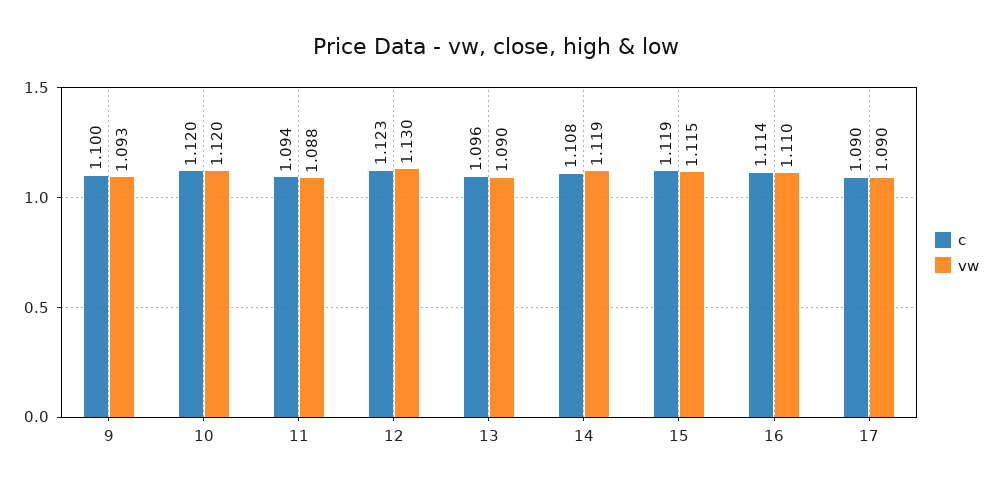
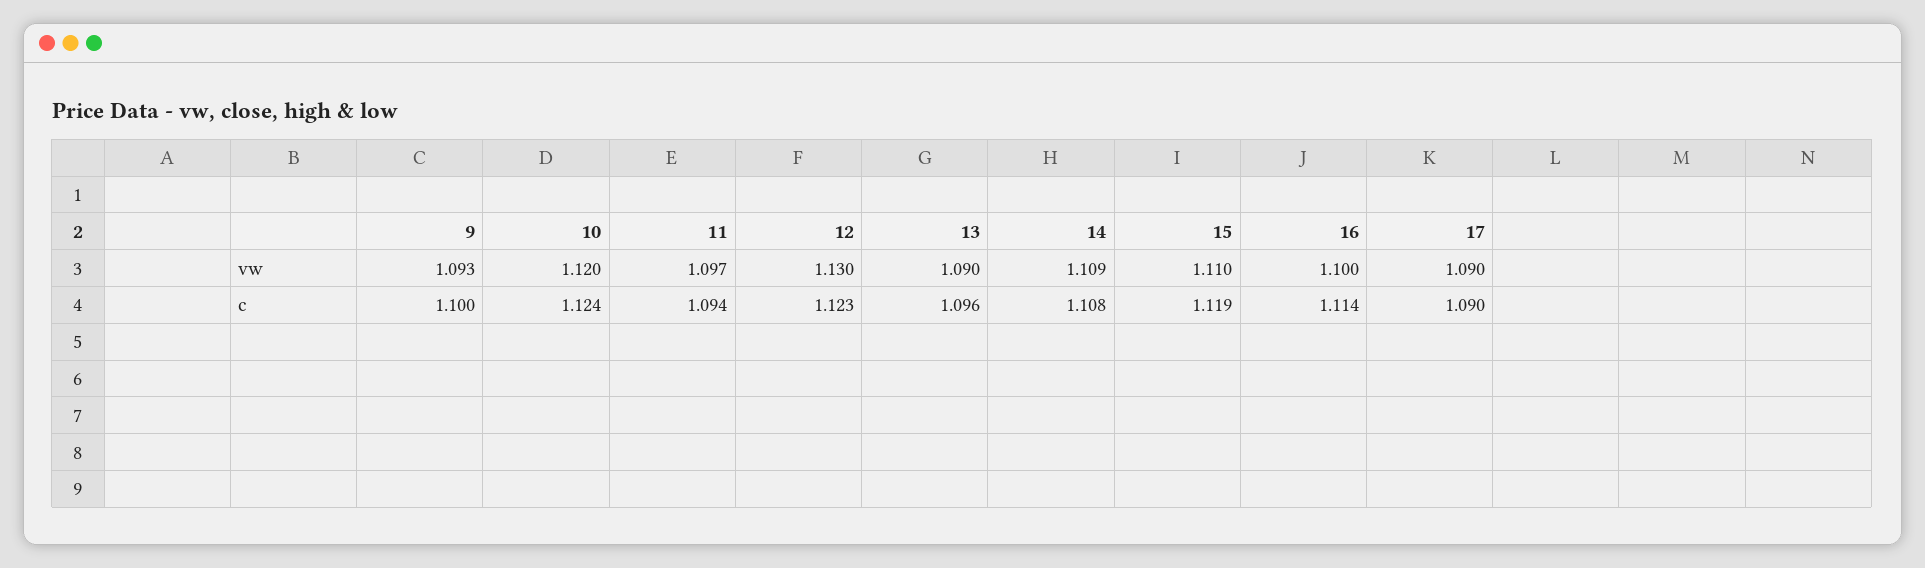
c, 10: 1.12 -> 1.124
vw, 11: 1.088 -> 1.097
vw, 14: 1.119 -> 1.109
vw, 15: 1.115 -> 1.11
vw, 16: 1.11 -> 1.1

